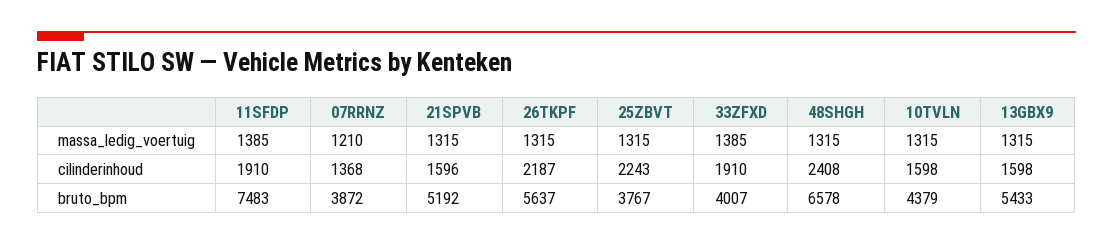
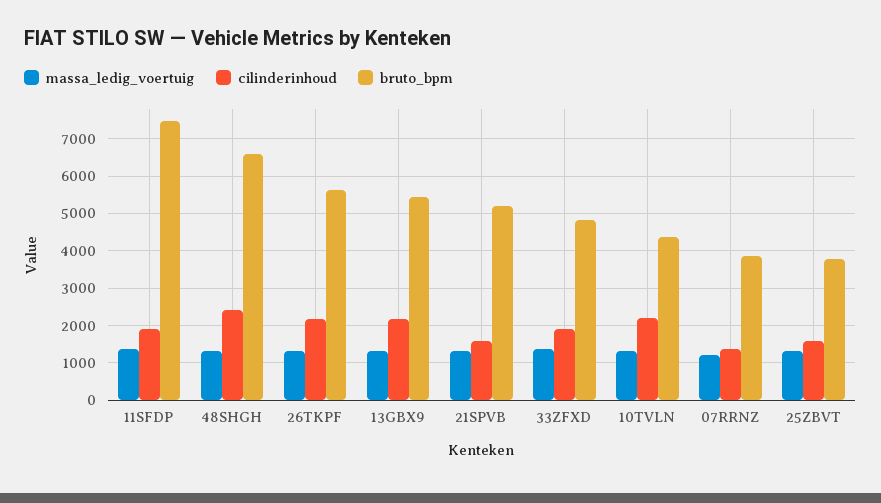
cilinderinhoud, 25ZBVT: 2243 -> 1600
cilinderinhoud, 10TVLN: 1598 -> 2200
cilinderinhoud, 13GBX9: 1598 -> 2200
bruto_bpm, 33ZFXD: 4007 -> 4800

